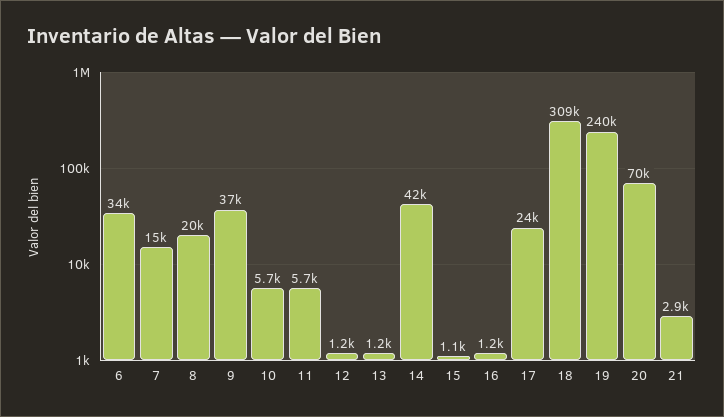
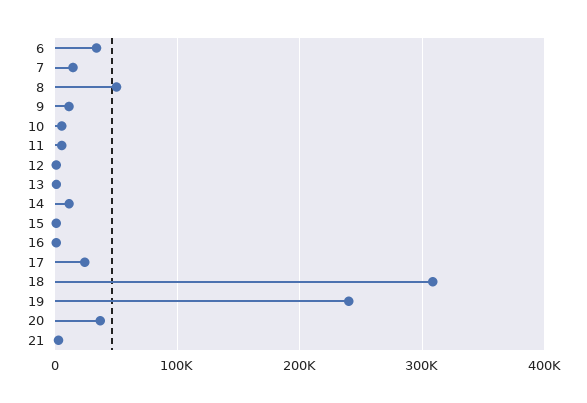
8: 20000 -> 50000
9: 37000 -> 10000
14: 42000 -> 10000
20: 70000 -> 40000

